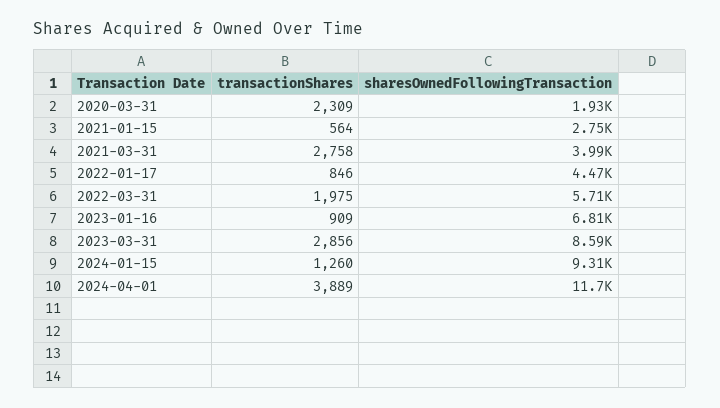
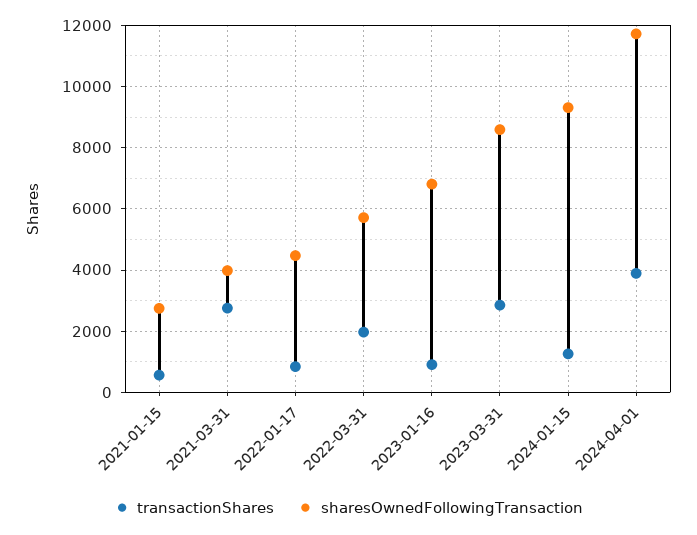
transactionShares, 2020-03-31: 2309 -> none
sharesOwnedFollowingTransaction, 2020-03-31: 1930 -> none

